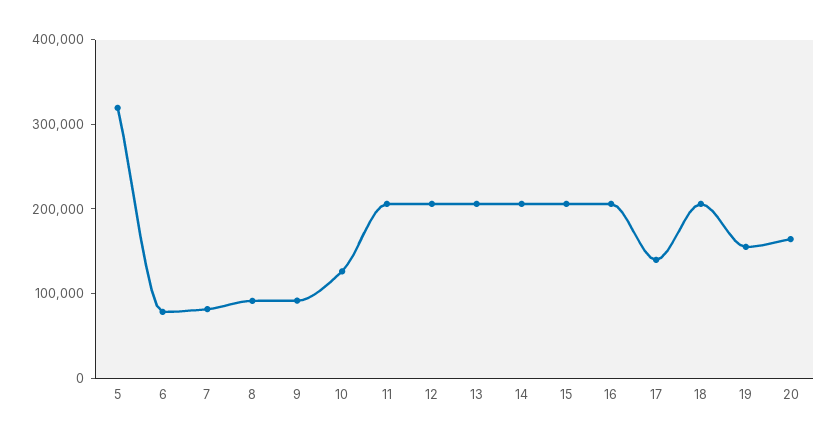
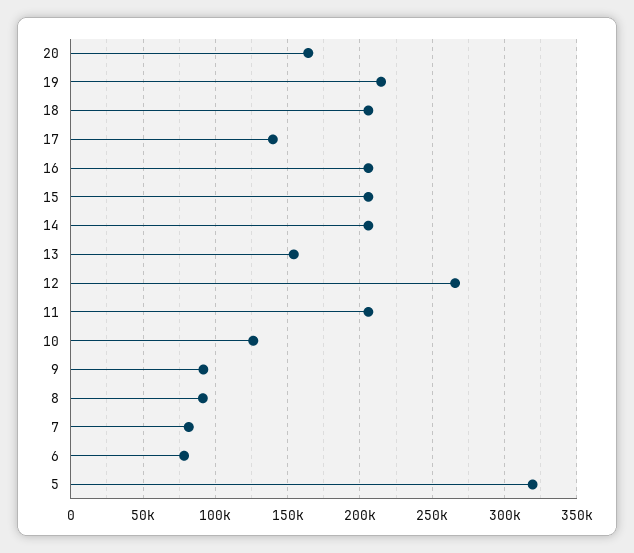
12: 200000 -> 265000
13: 200000 -> 155000
19: 160000 -> 215000

